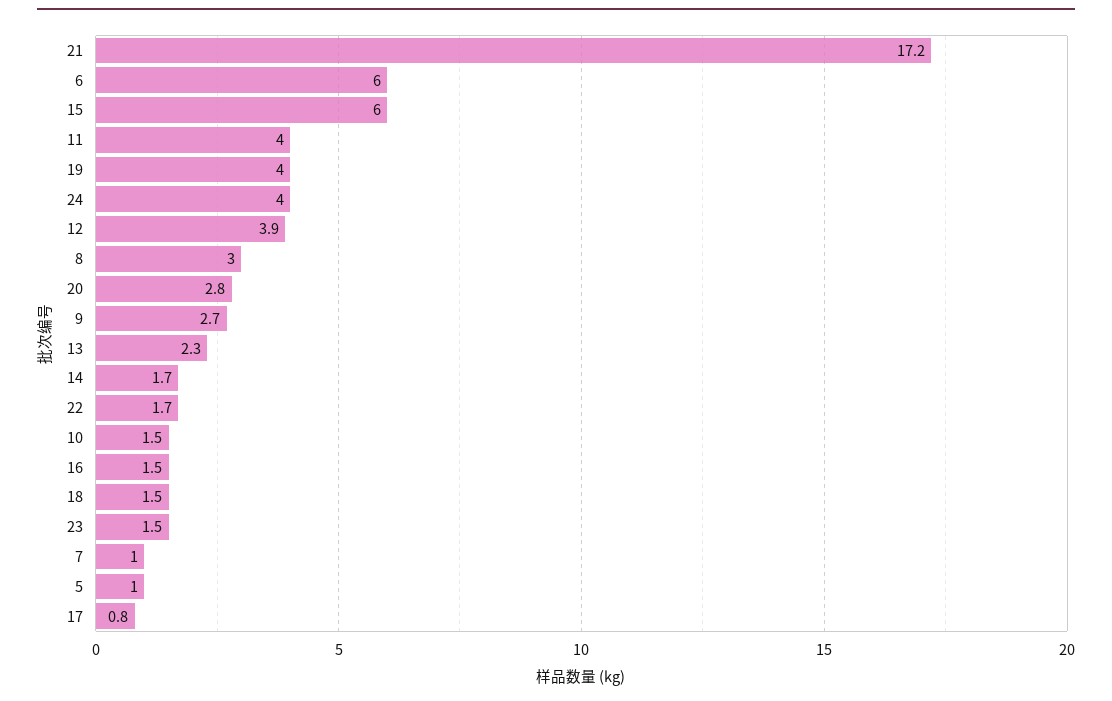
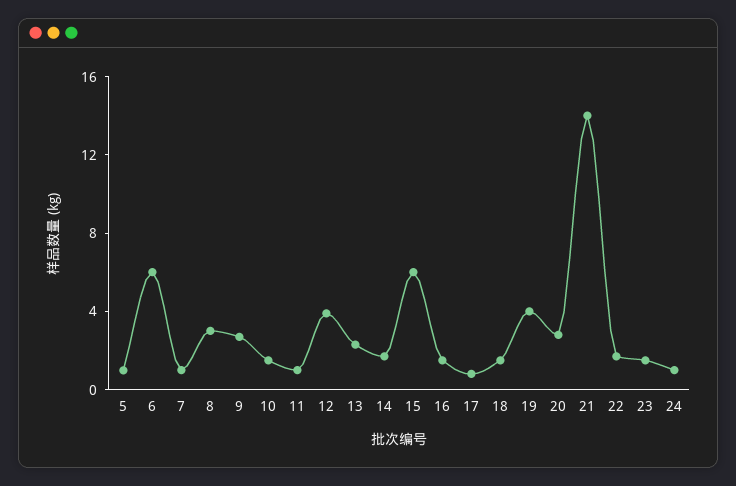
21: 17.2 -> 14
11: 4 -> 1
24: 4 -> 1

